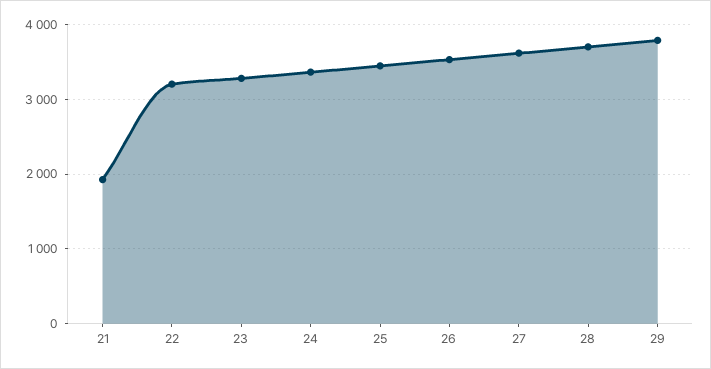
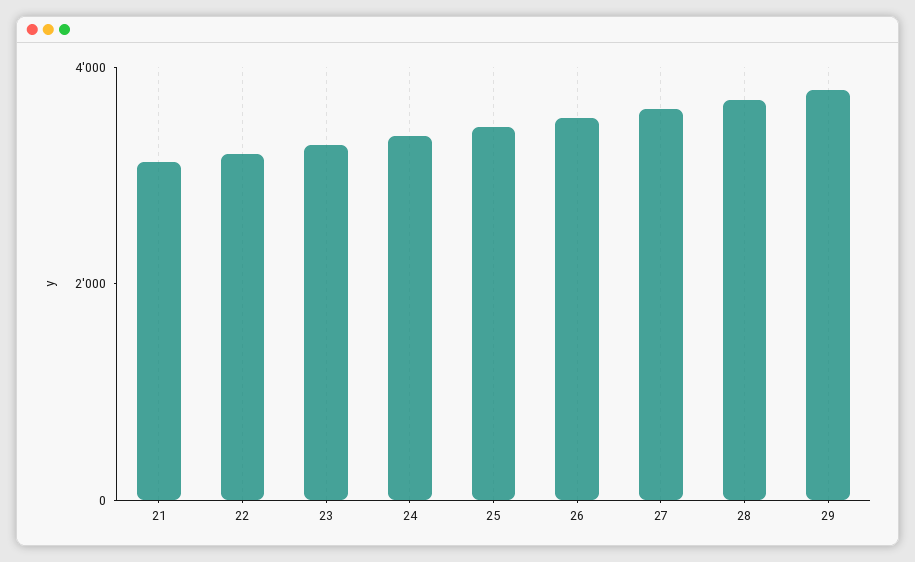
21: 1900 -> 3000

